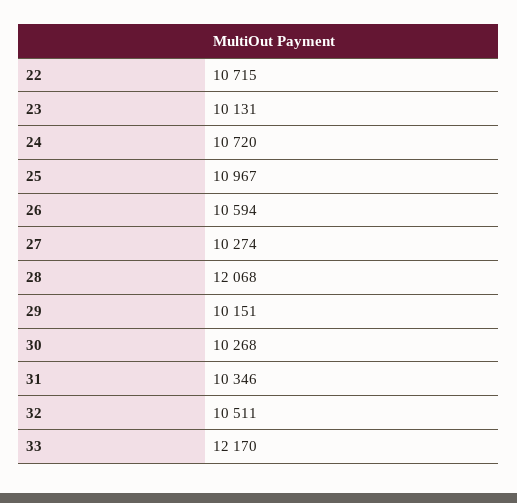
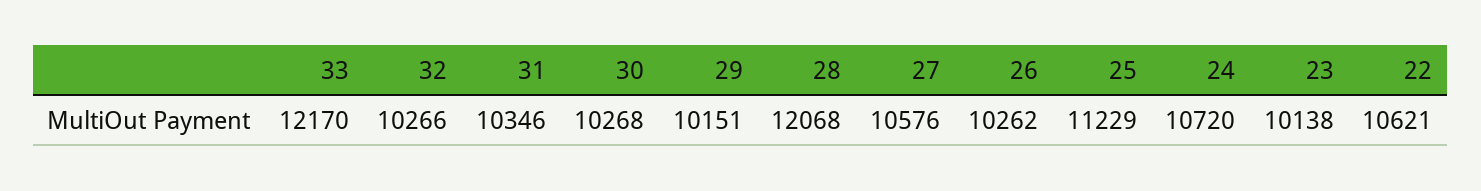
22: 10715 -> 10621
23: 10131 -> 10138
25: 10967 -> 11229
26: 10594 -> 10262
27: 10274 -> 10576
32: 10511 -> 10266

